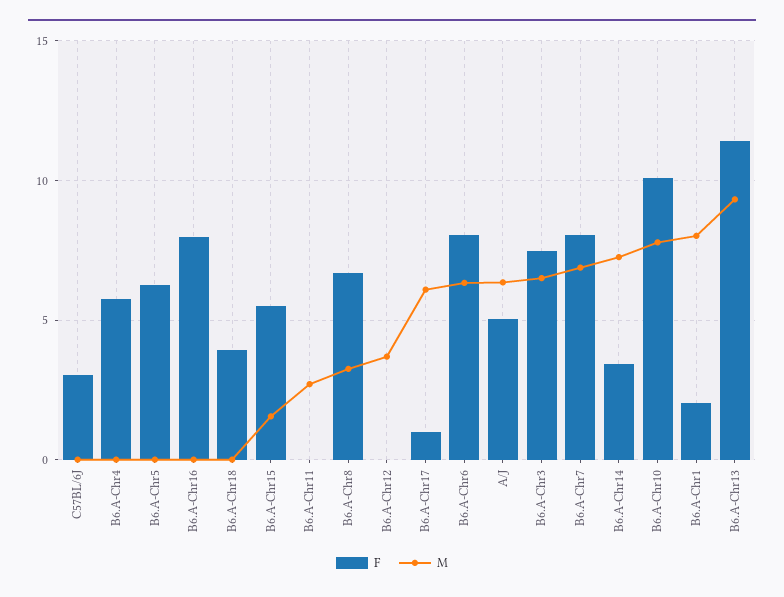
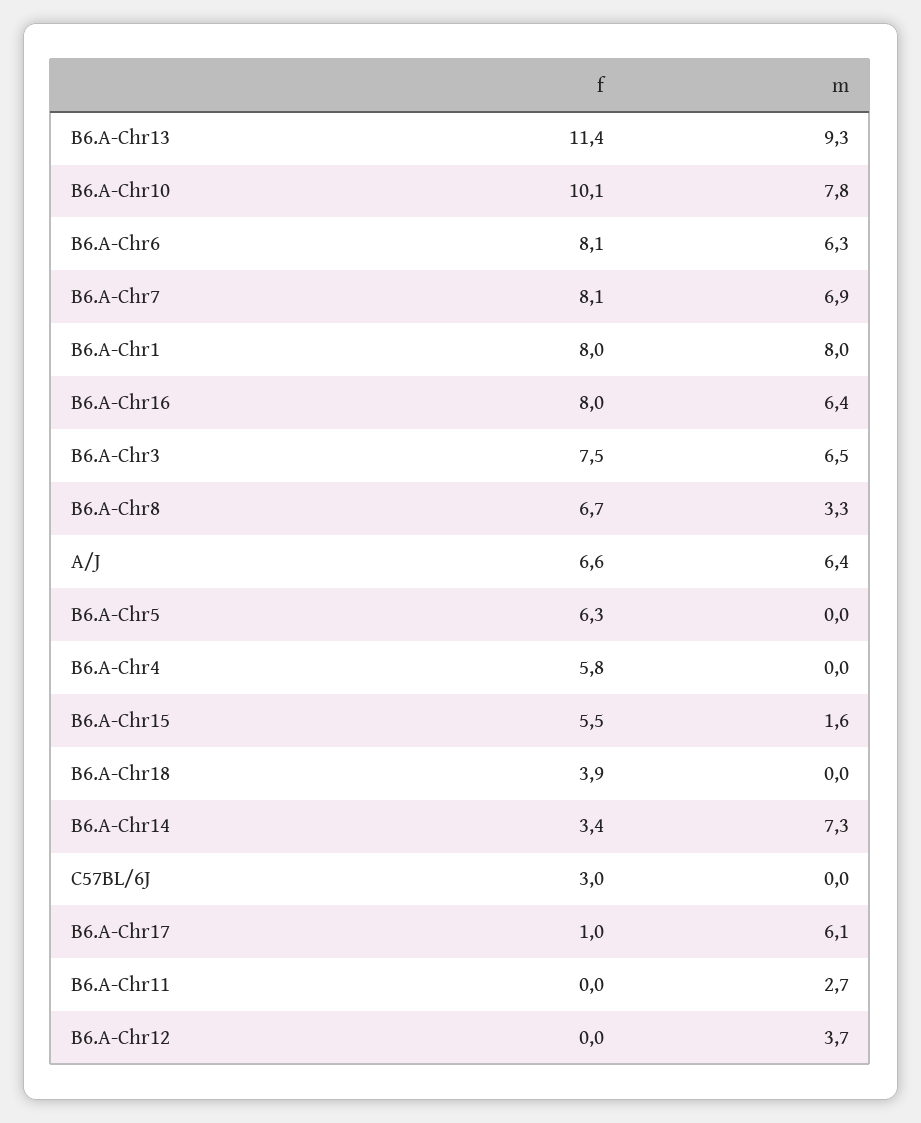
M, B6.A-Chr16: 0 -> 6.4
F, A/J: 5 -> 6.6
F, B6.A-Chr1: 2 -> 8

